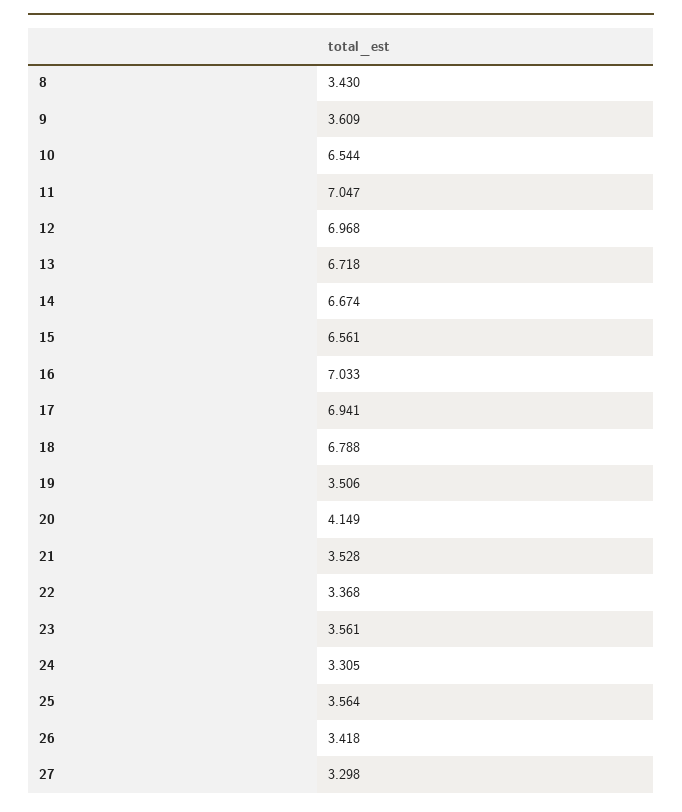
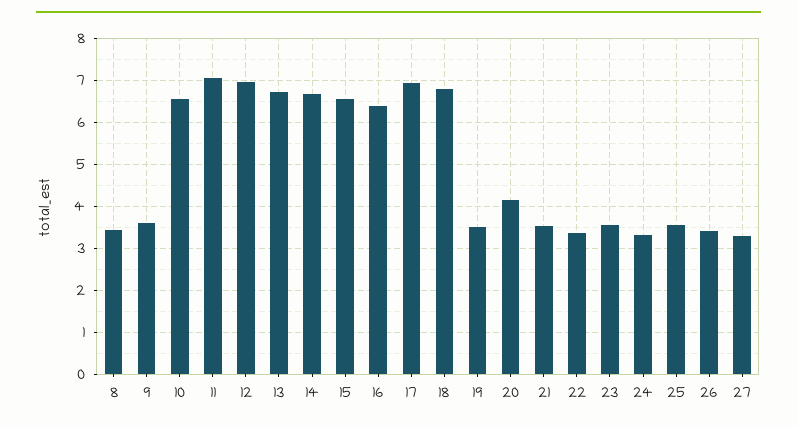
16: 7.033 -> 6.4

